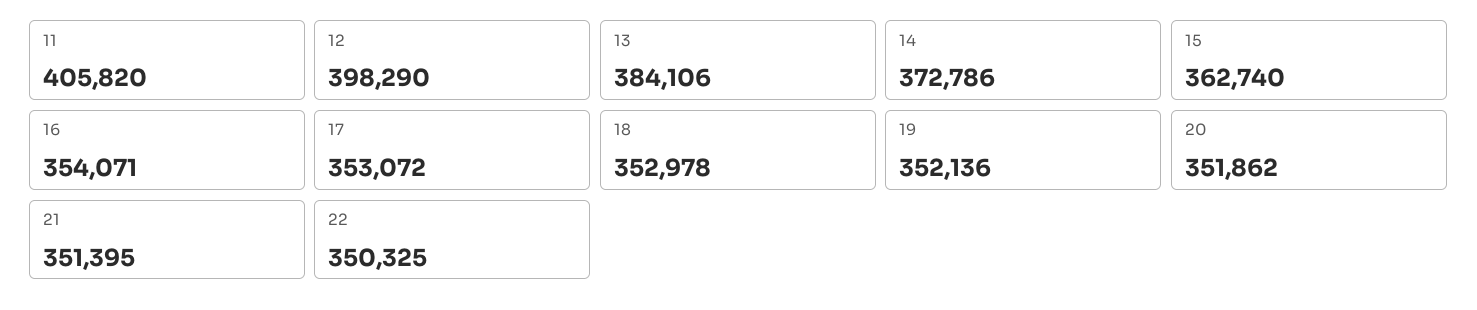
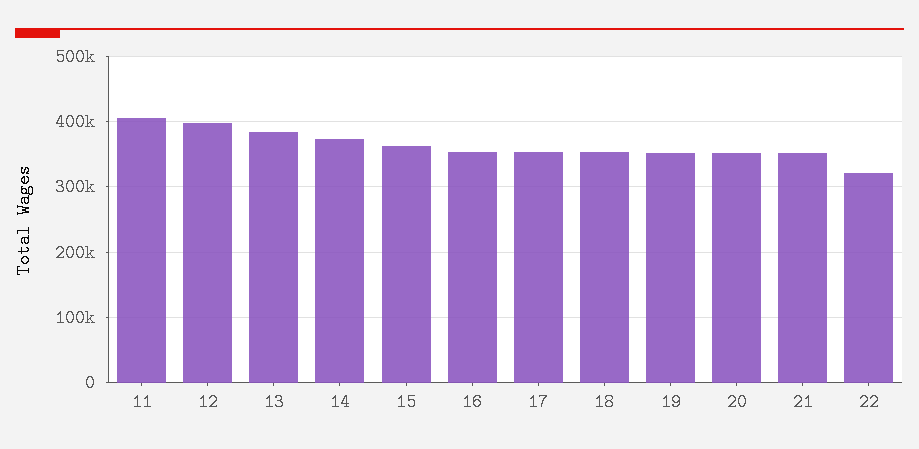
22: 350325 -> 320000

